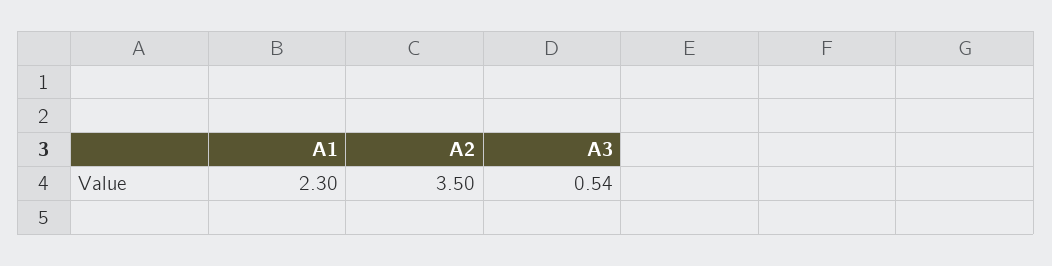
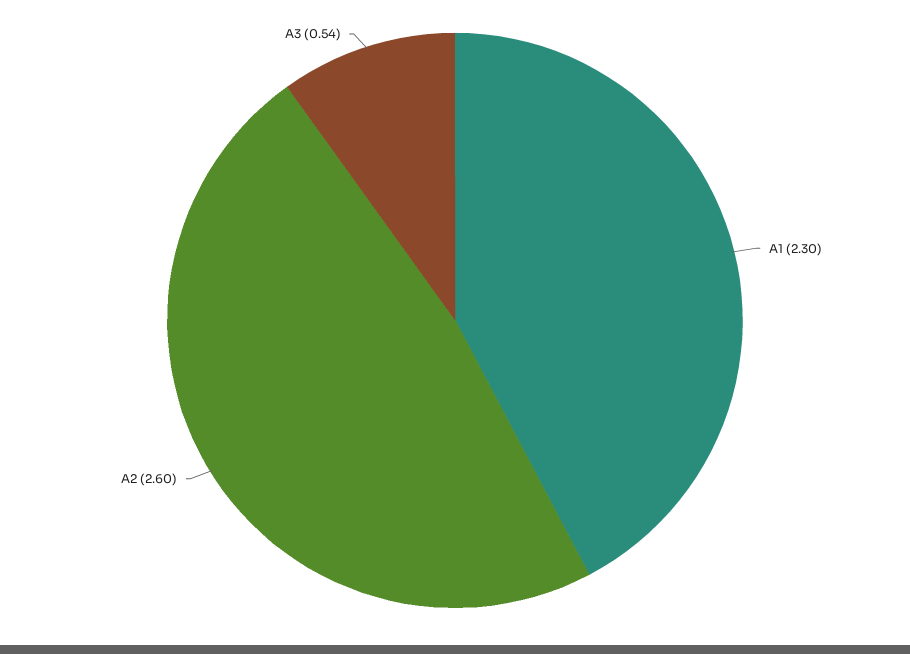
A2: 3.5 -> 2.6

